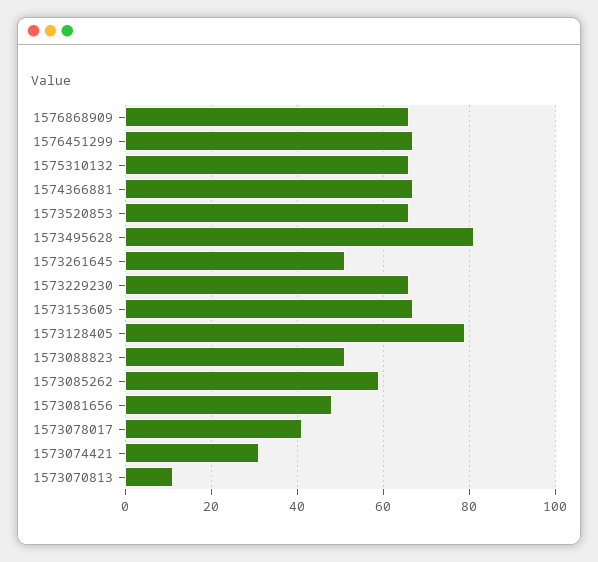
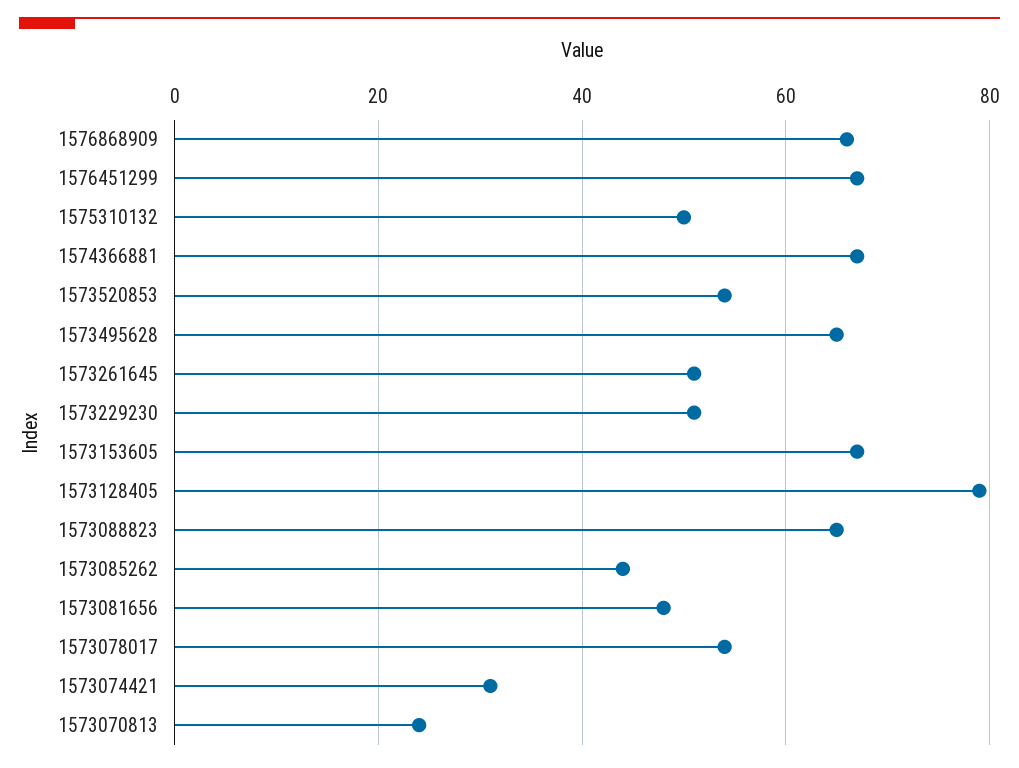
1575310132: 65 -> 50
1573520853: 65 -> 55
1573495628: 80 -> 65
1573229230: 65 -> 50
1573088823: 50 -> 65
1573085262: 60 -> 45
1573078017: 40 -> 55
1573070813: 10 -> 25

